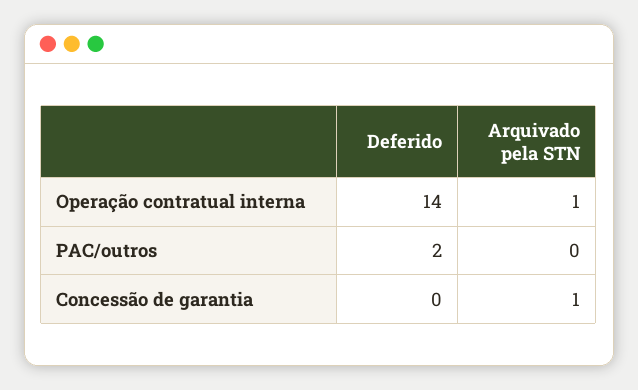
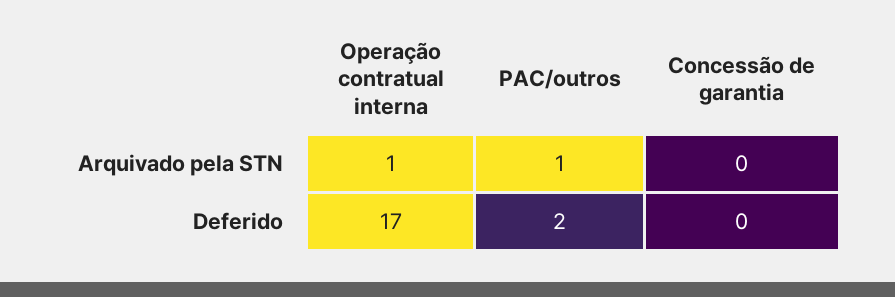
Deferido, Operação contratual interna: 14 -> 17
Arquivado pela STN, PAC/outros: 0 -> 1
Arquivado pela STN, Concessão de garantia: 1 -> 0

